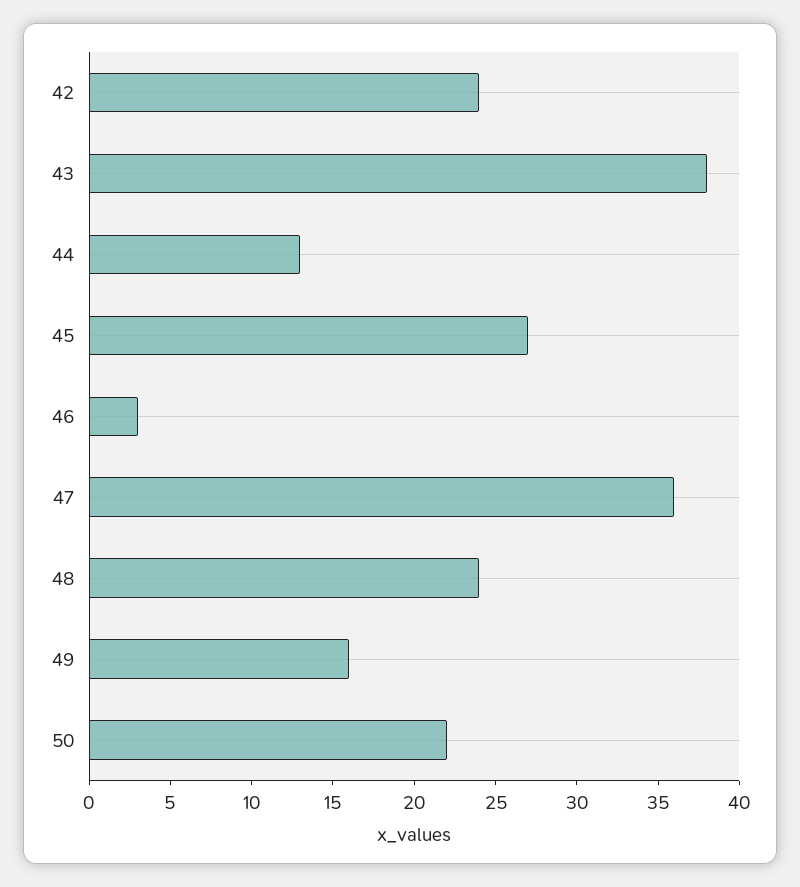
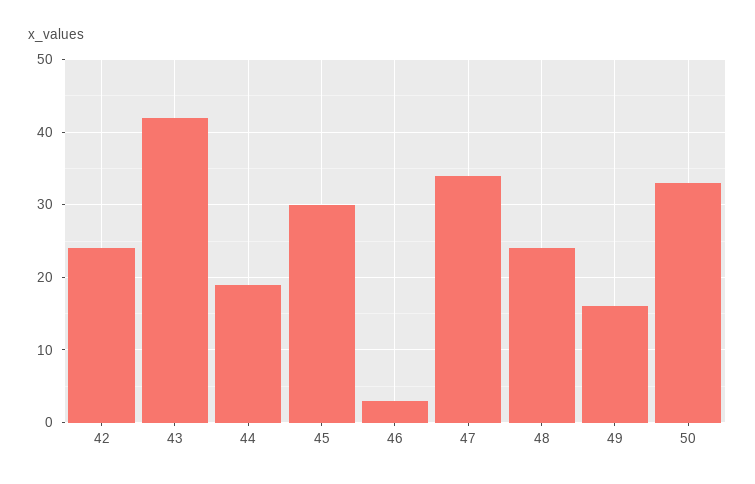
43: 38 -> 42
44: 13 -> 19
45: 27 -> 30
47: 36 -> 34
50: 22 -> 33

